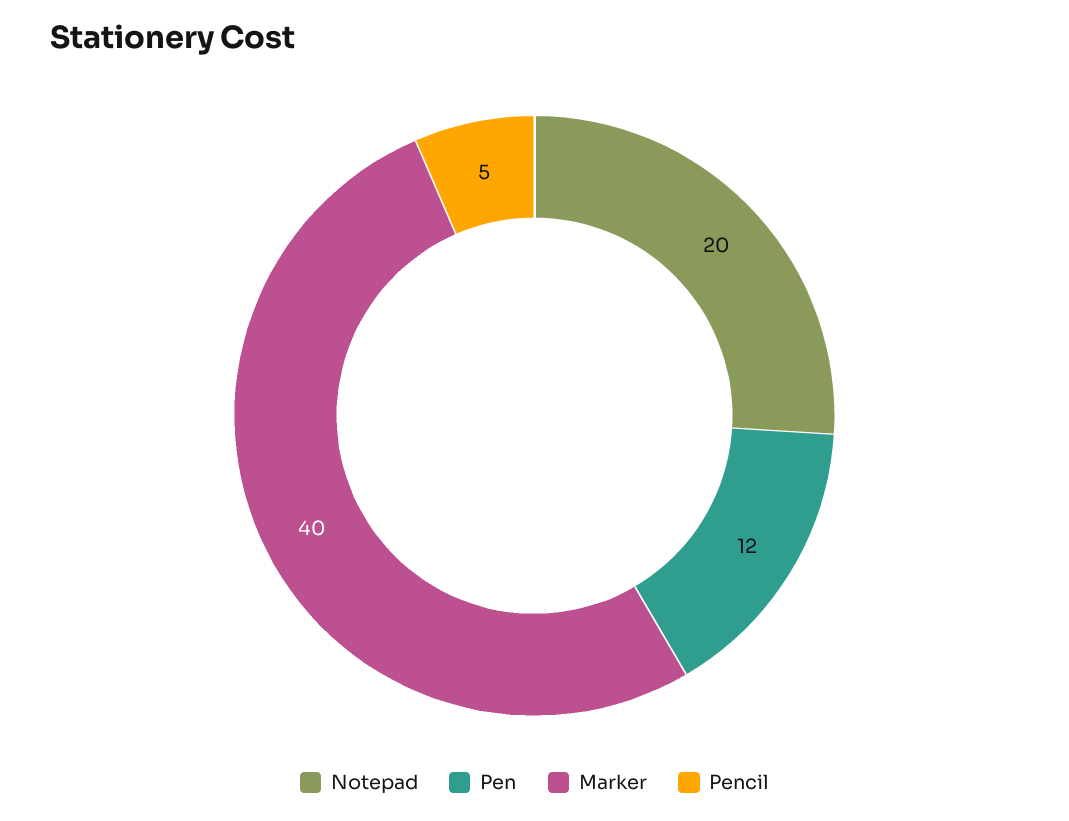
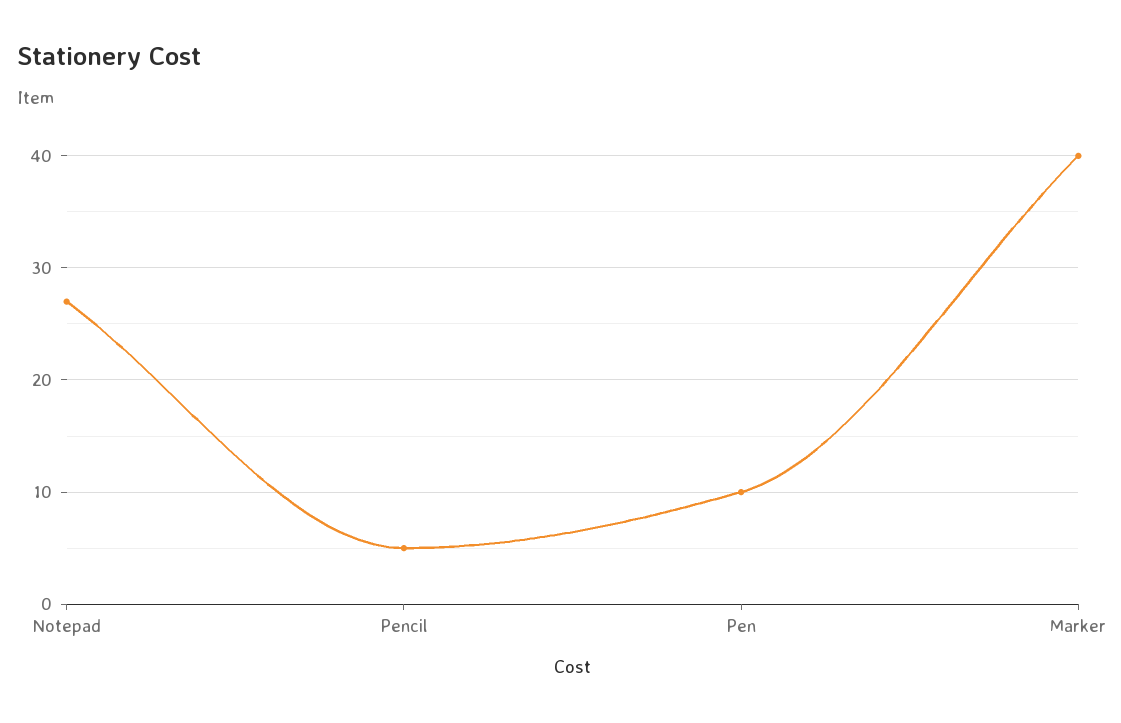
Notepad: 20 -> 27
Pen: 12 -> 10

